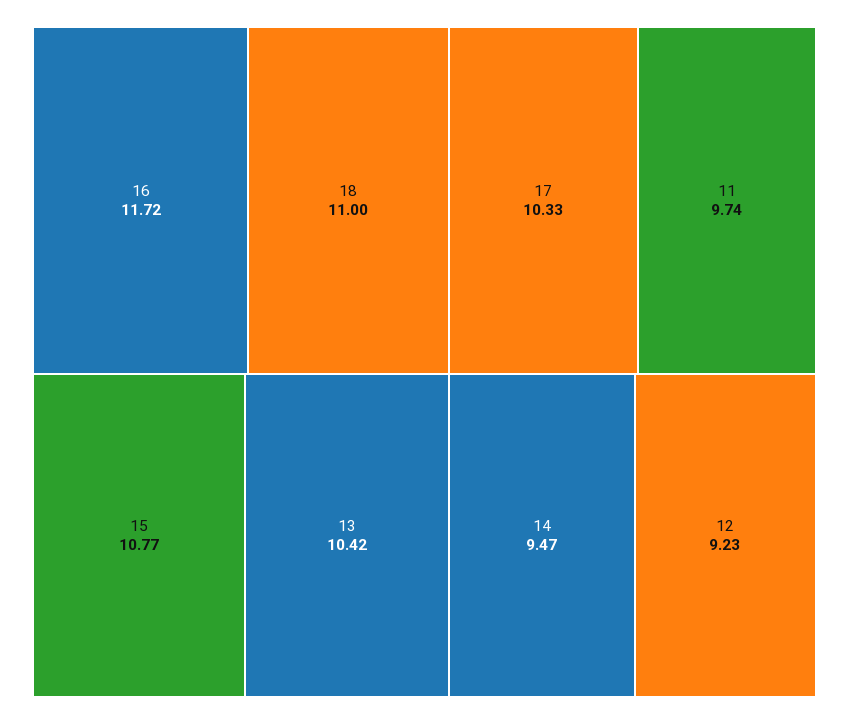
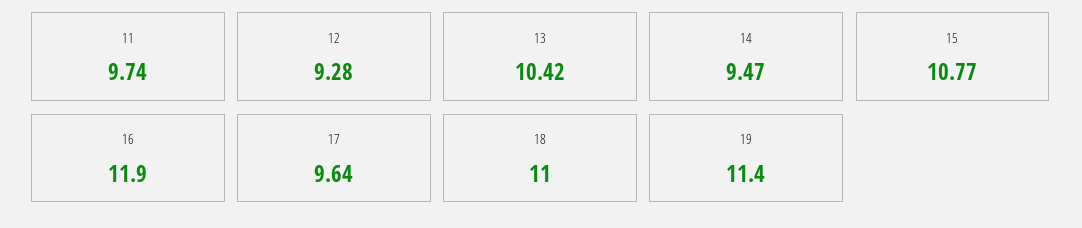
16: 11.72 -> 11.9
17: 10.33 -> 9.64
12: 9.23 -> 9.28
19: none -> 11.4

